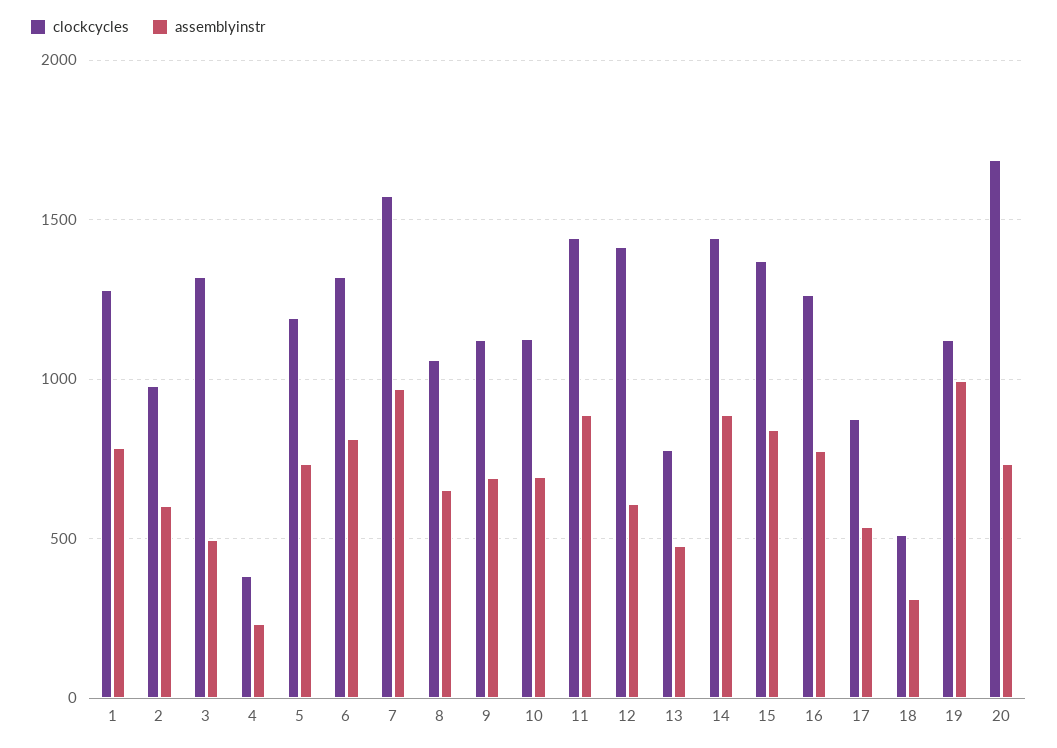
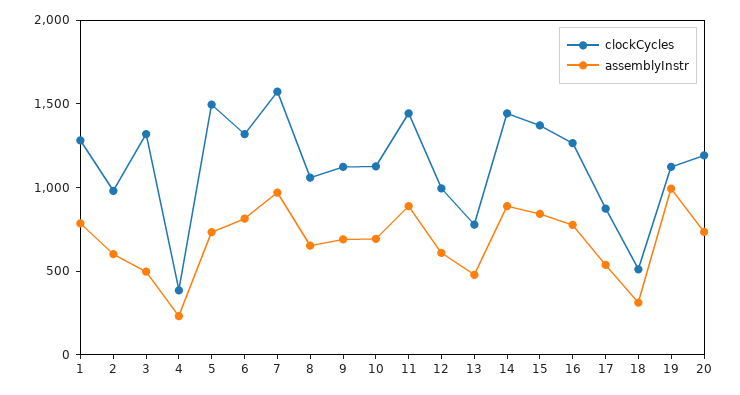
clockcycles, 5: 1200 -> 1500
clockcycles, 12: 1400 -> 1000
clockcycles, 20: 1700 -> 1200

